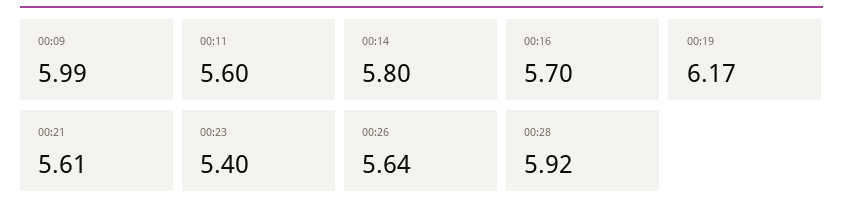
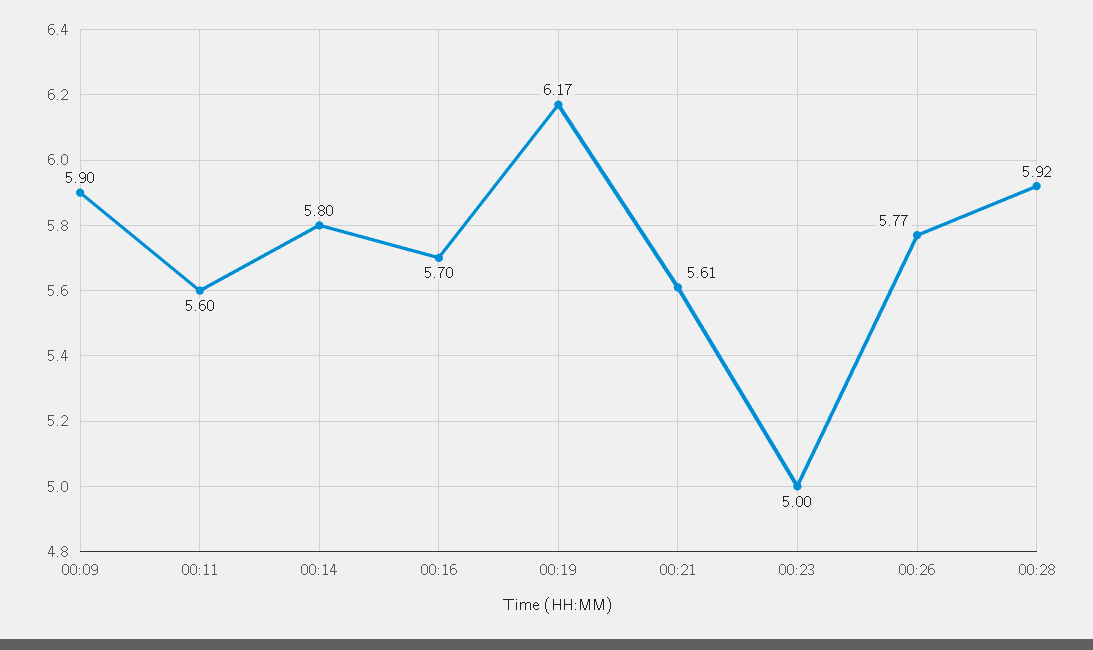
00:09: 5.99 -> 5.9
00:23: 5.4 -> 5
00:26: 5.64 -> 5.77

